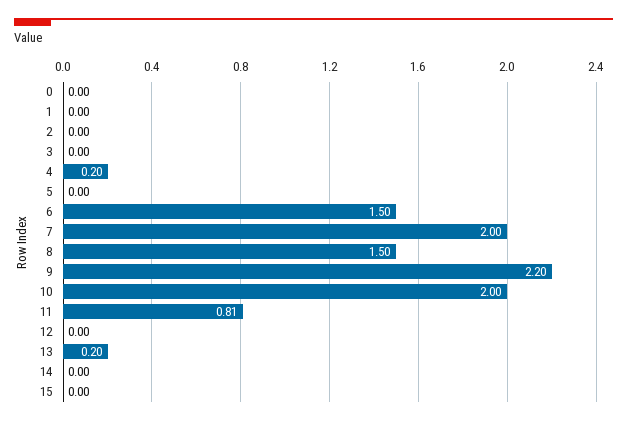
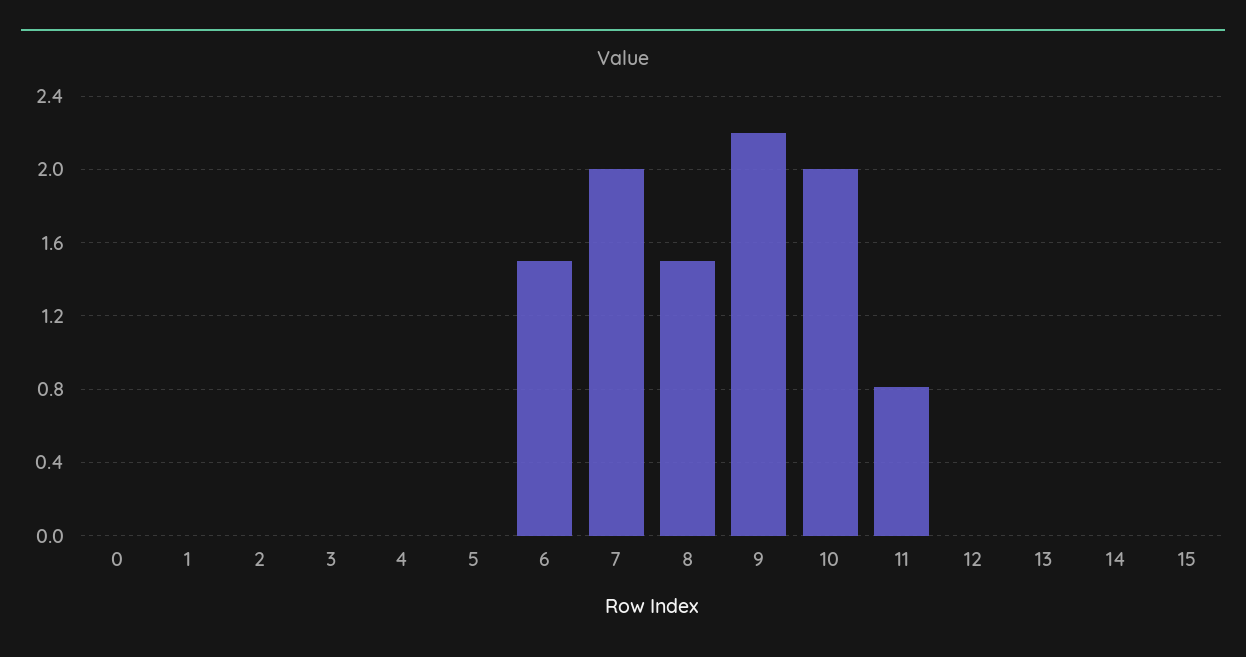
4: 0.2 -> 0
13: 0.2 -> 0

